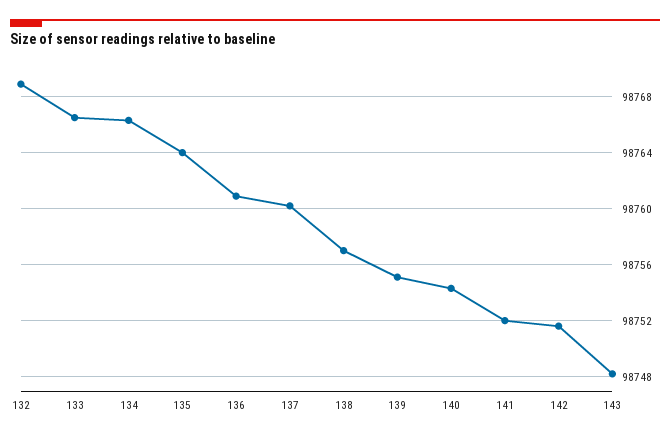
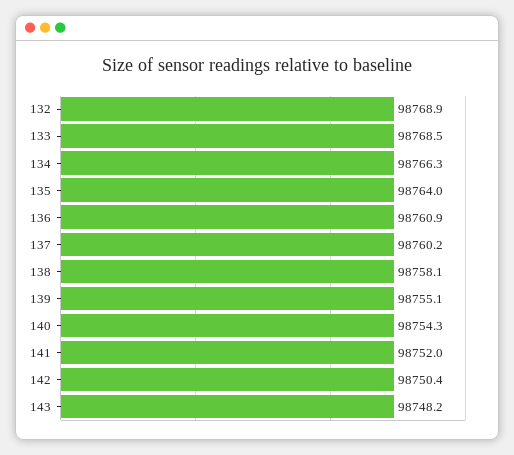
133: 98766.5 -> 98768.5
138: 98757 -> 98758.1
142: 98751.5 -> 98750.4

